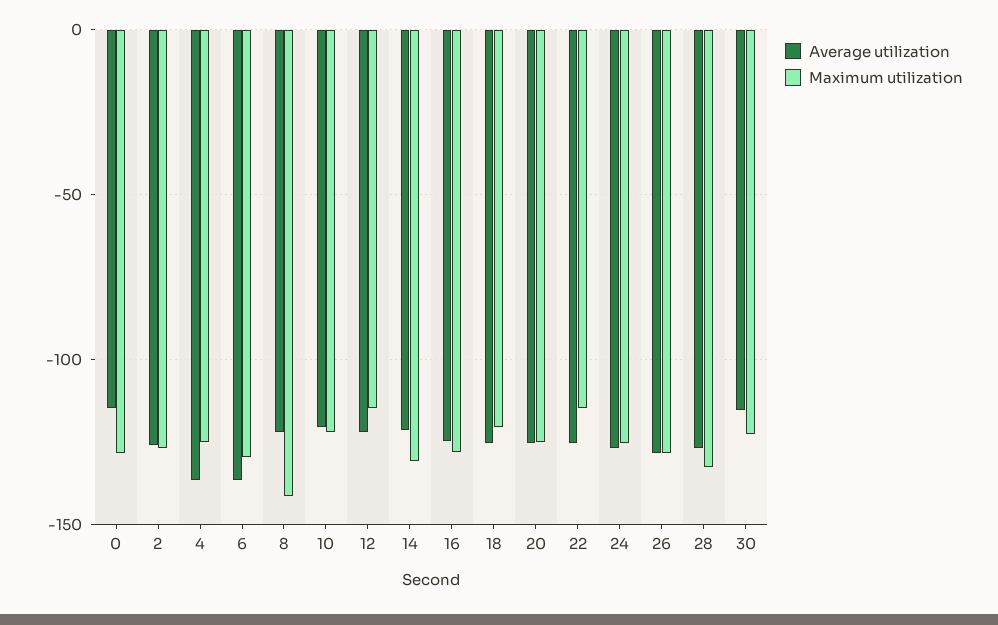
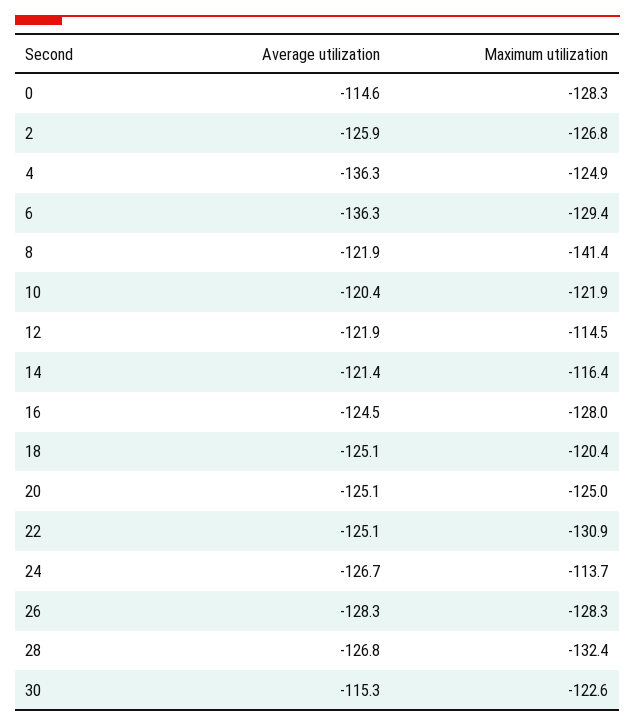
Maximum utilization, 14: -130 -> -116.4
Maximum utilization, 22: -115 -> -130.9
Maximum utilization, 24: -125 -> -113.7

